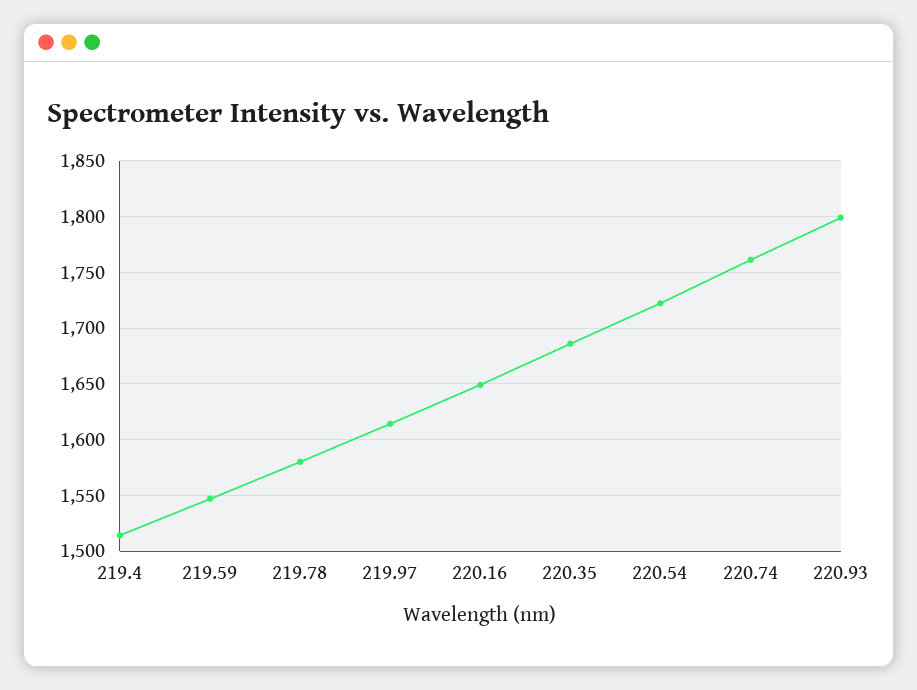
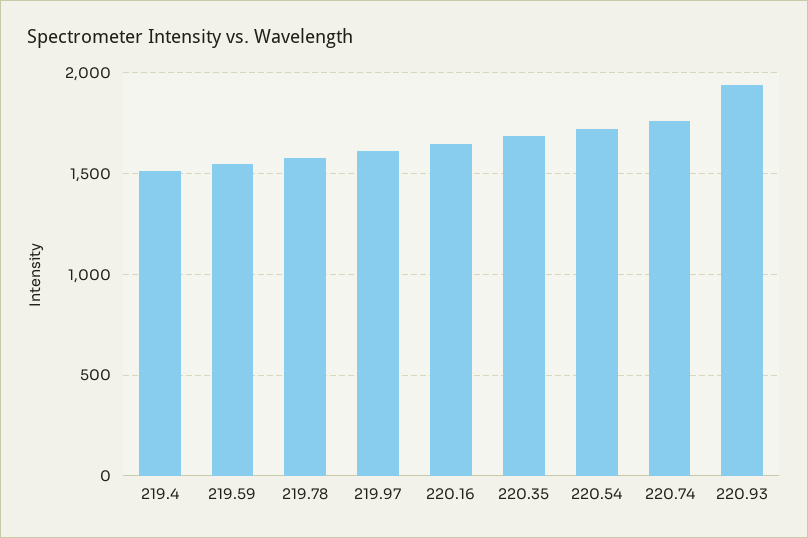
220.93: 1800 -> 1950

